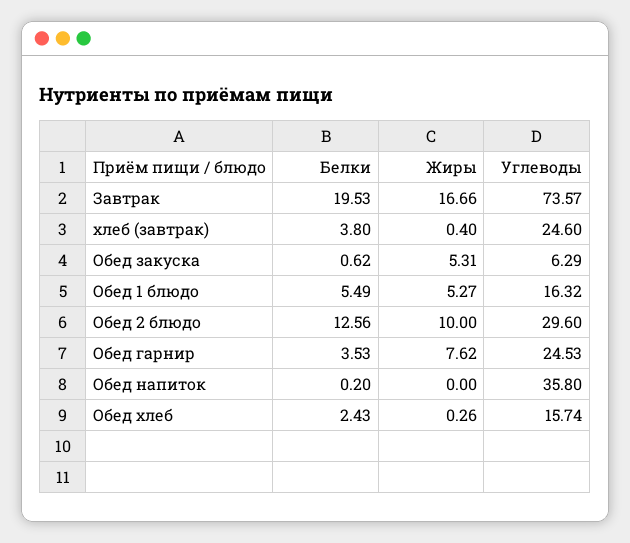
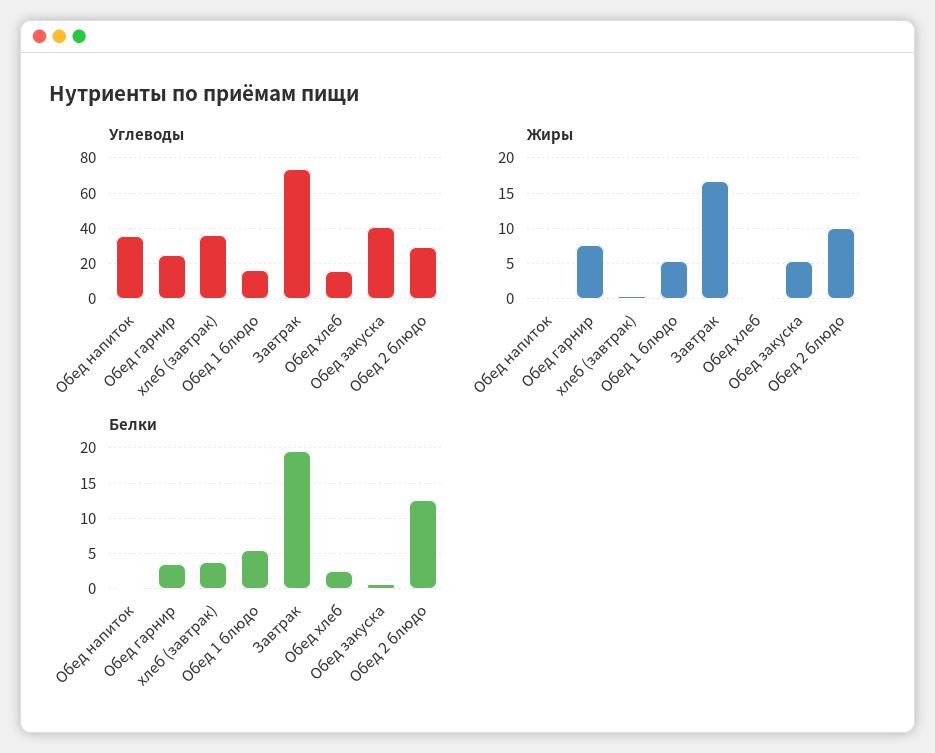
Углеводы, хлеб (завтрак): 24.6 -> 35
Углеводы, Обед закуска: 6.29 -> 40

